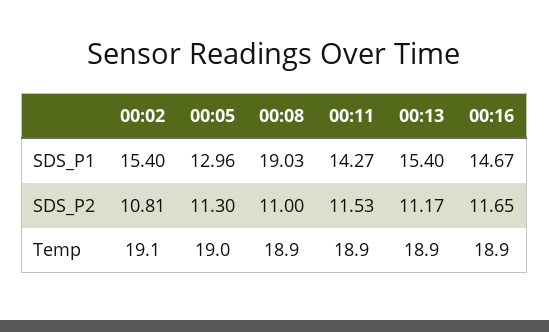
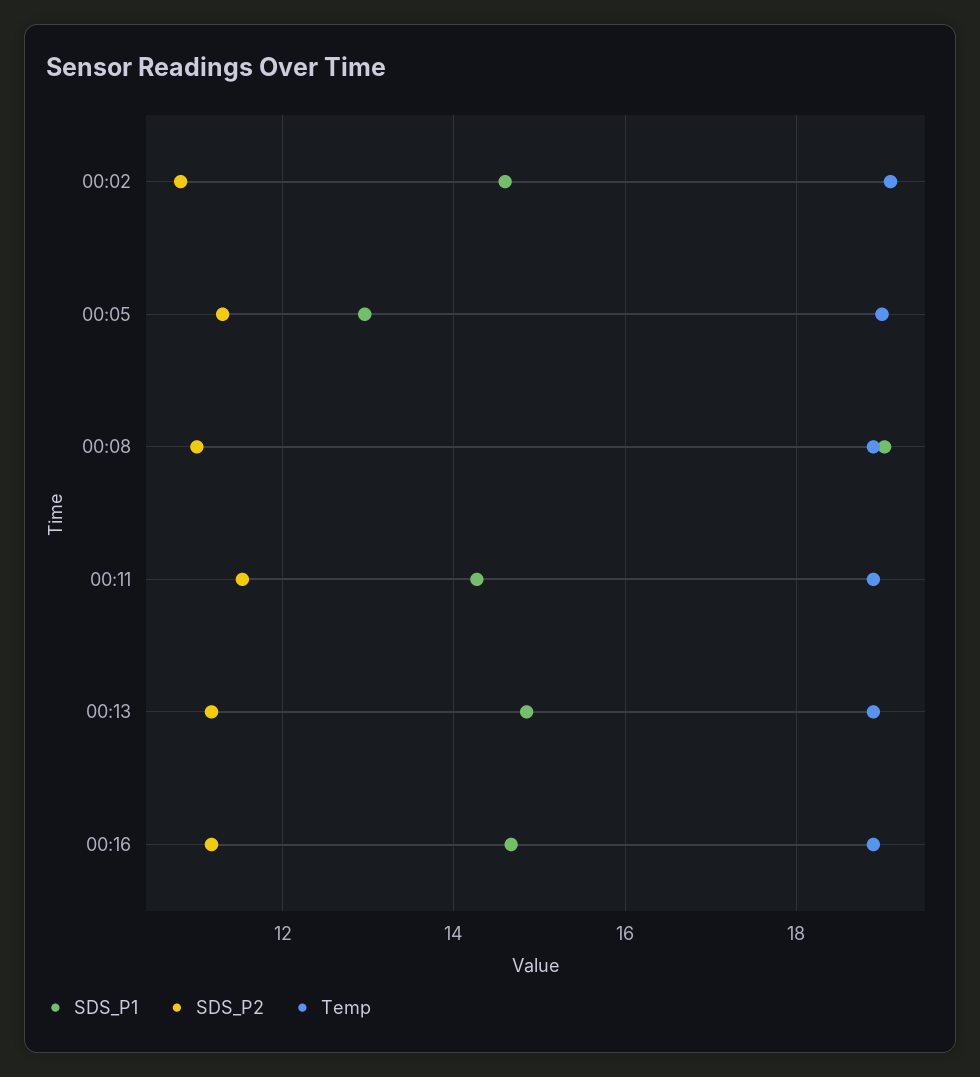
SDS_P1, 00:02: 15.4 -> 14.6
SDS_P1, 00:13: 15.4 -> 14.8
SDS_P2, 00:16: 11.65 -> 11.2

